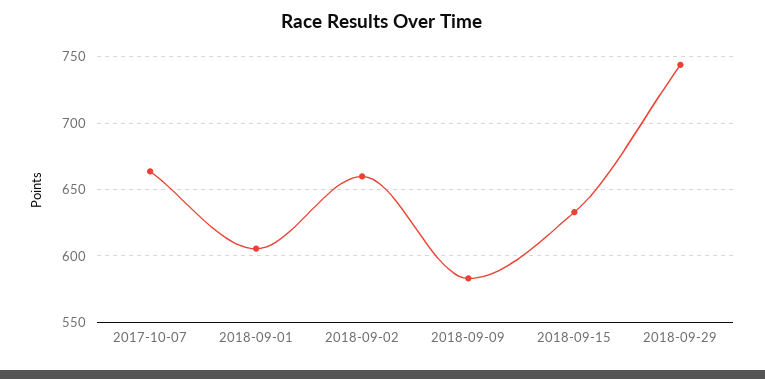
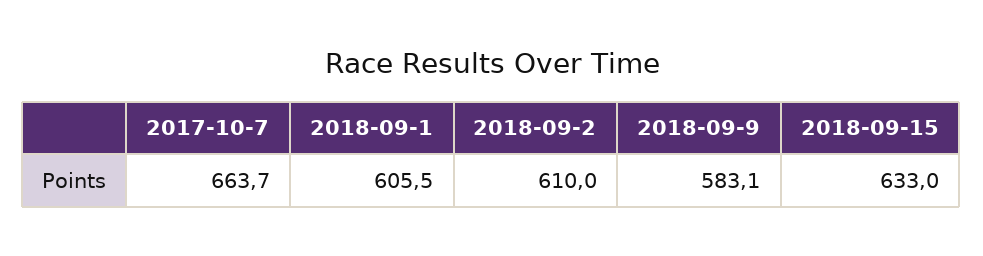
2018-09-02: 660 -> 610
2018-09-29: 745 -> none

